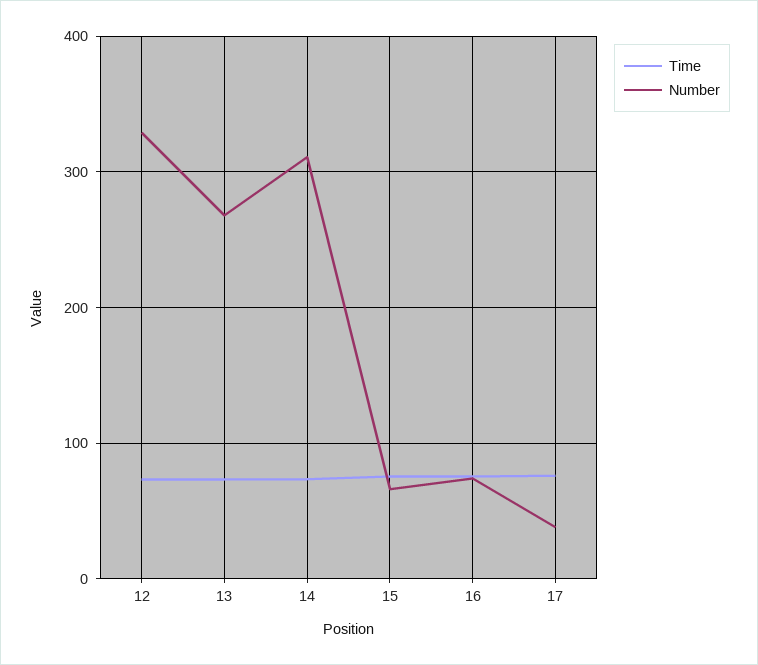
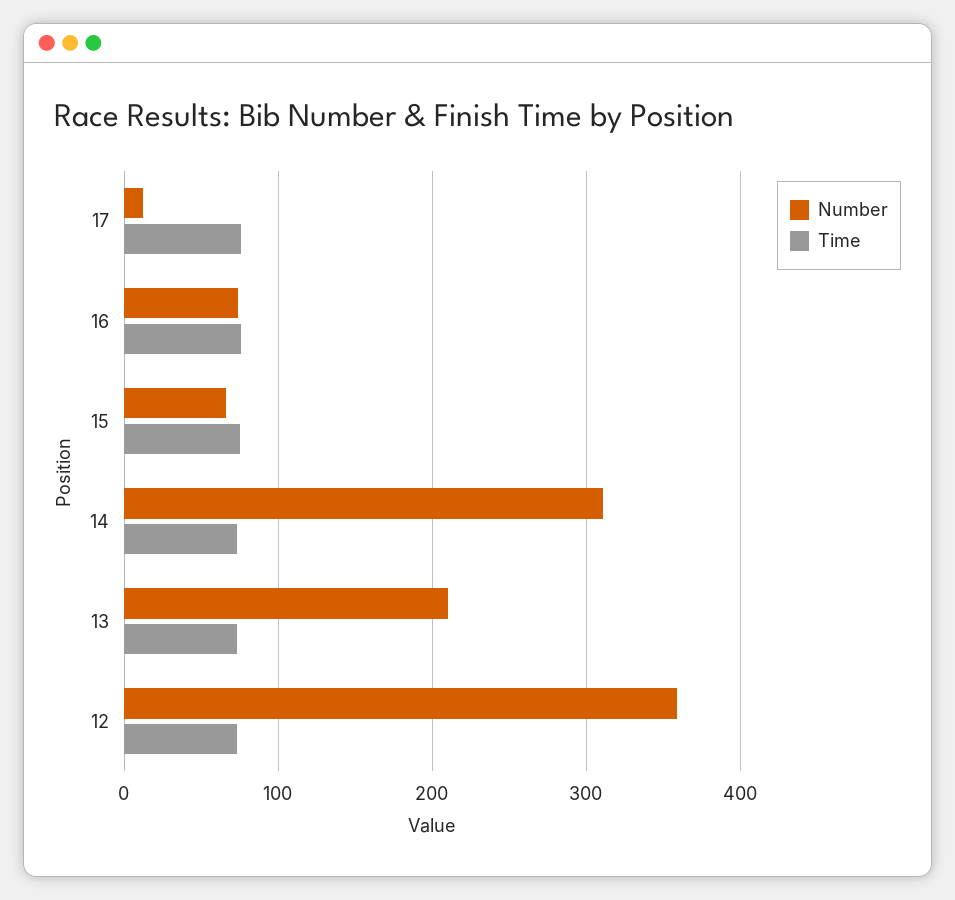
Number, 12: 330 -> 360
Number, 13: 270 -> 210
Number, 17: 40 -> 10

